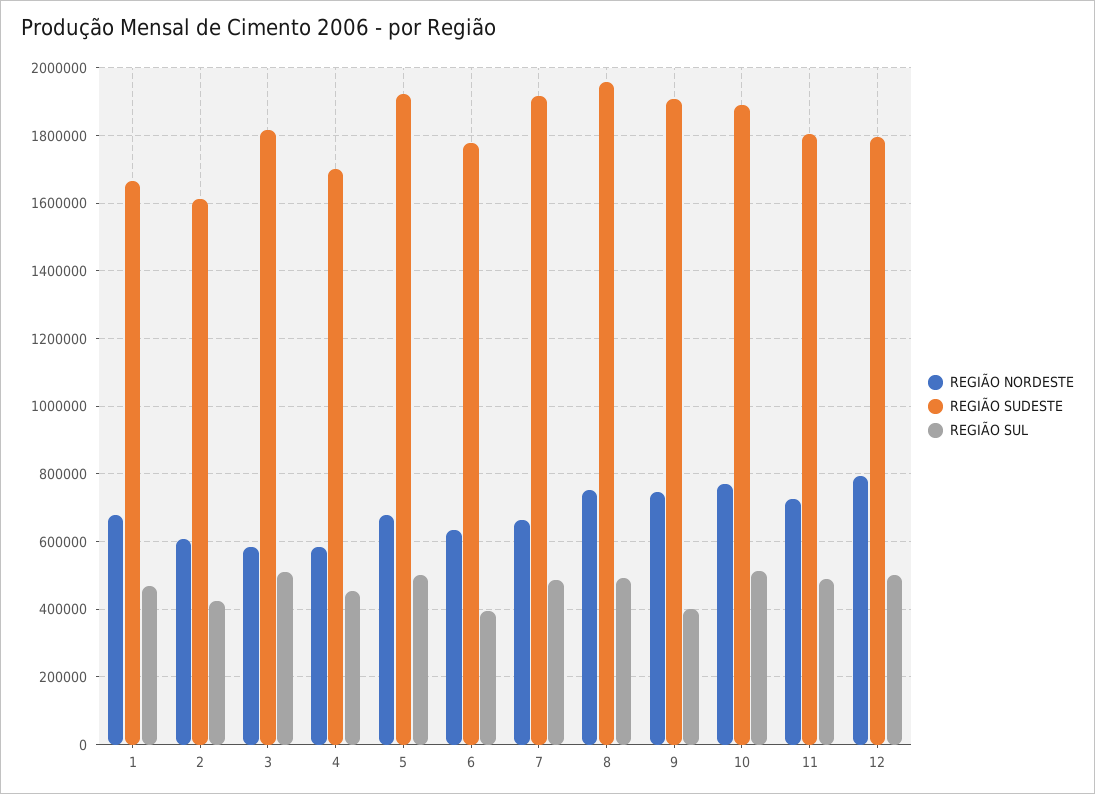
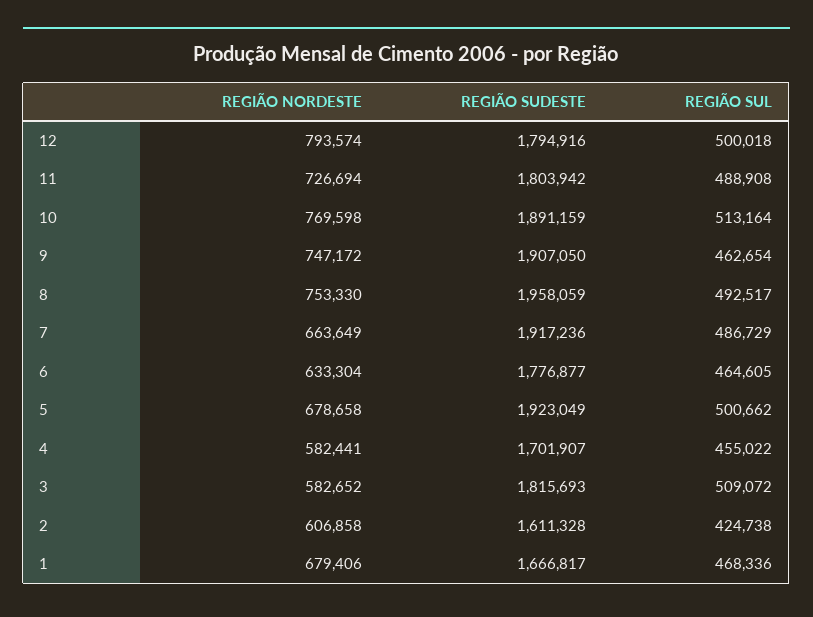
REGIÃO SUL, 6: 400000 -> 464605
REGIÃO SUL, 9: 400000 -> 462654

